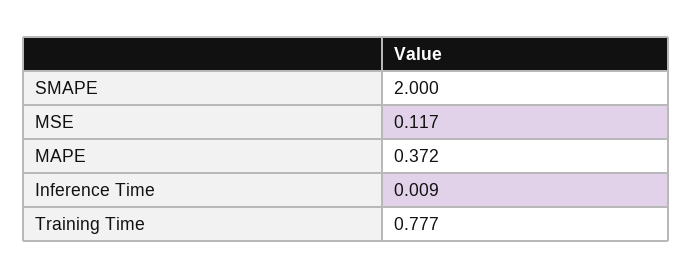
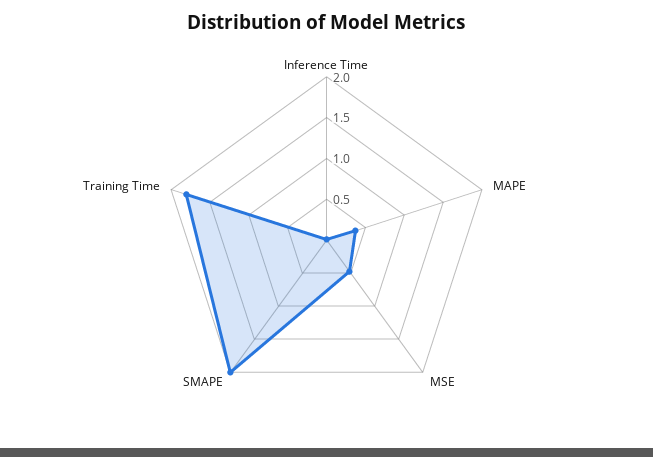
MSE: 0.117 -> 0.5
Training Time: 0.777 -> 1.8

